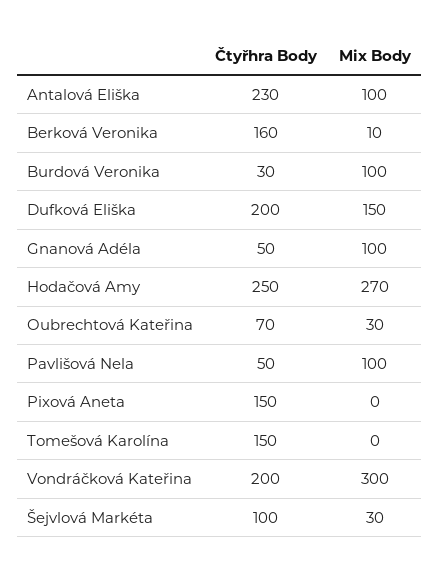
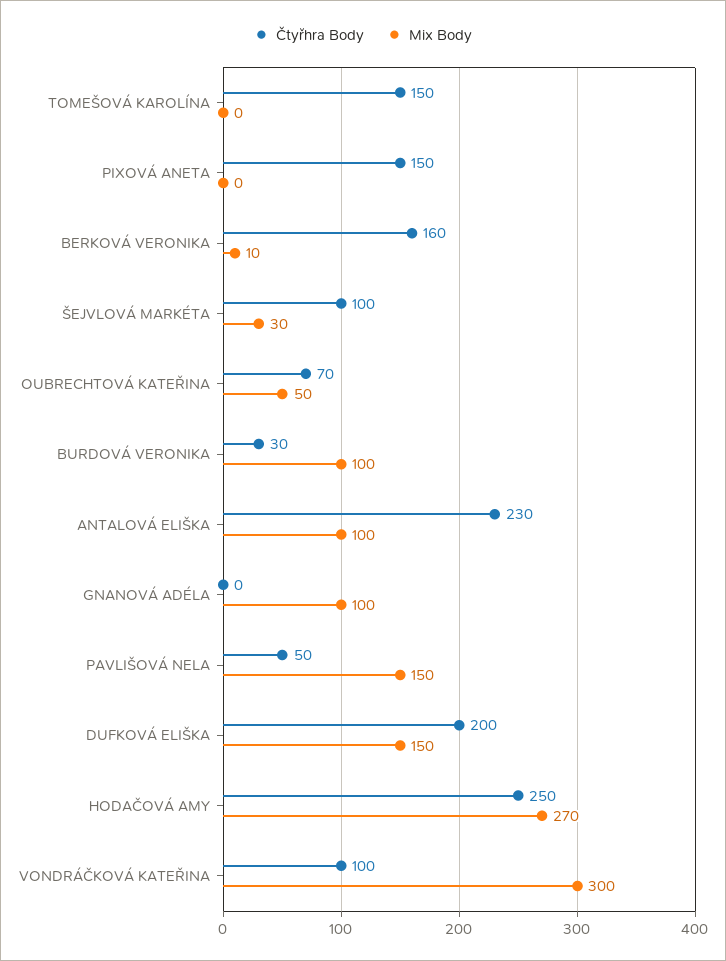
Čtyřhra Body, Gnanová Adéla: 50 -> 0
Mix Body, Oubrechtová Kateřina: 30 -> 50
Mix Body, Pavlišová Nela: 100 -> 150
Čtyřhra Body, Vondráčková Kateřina: 200 -> 100

